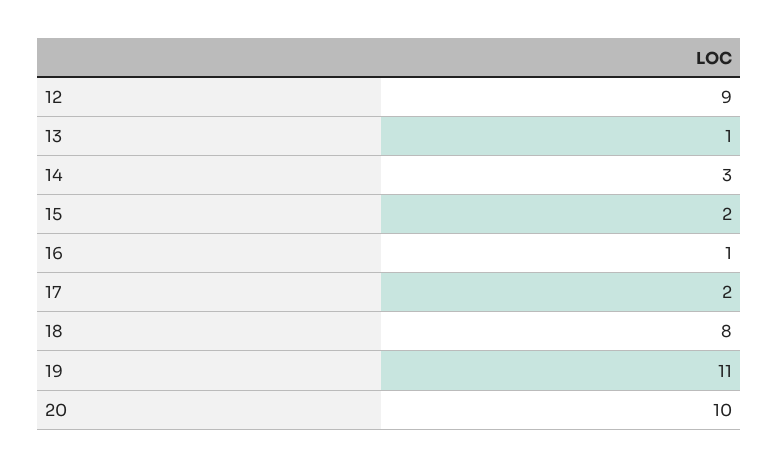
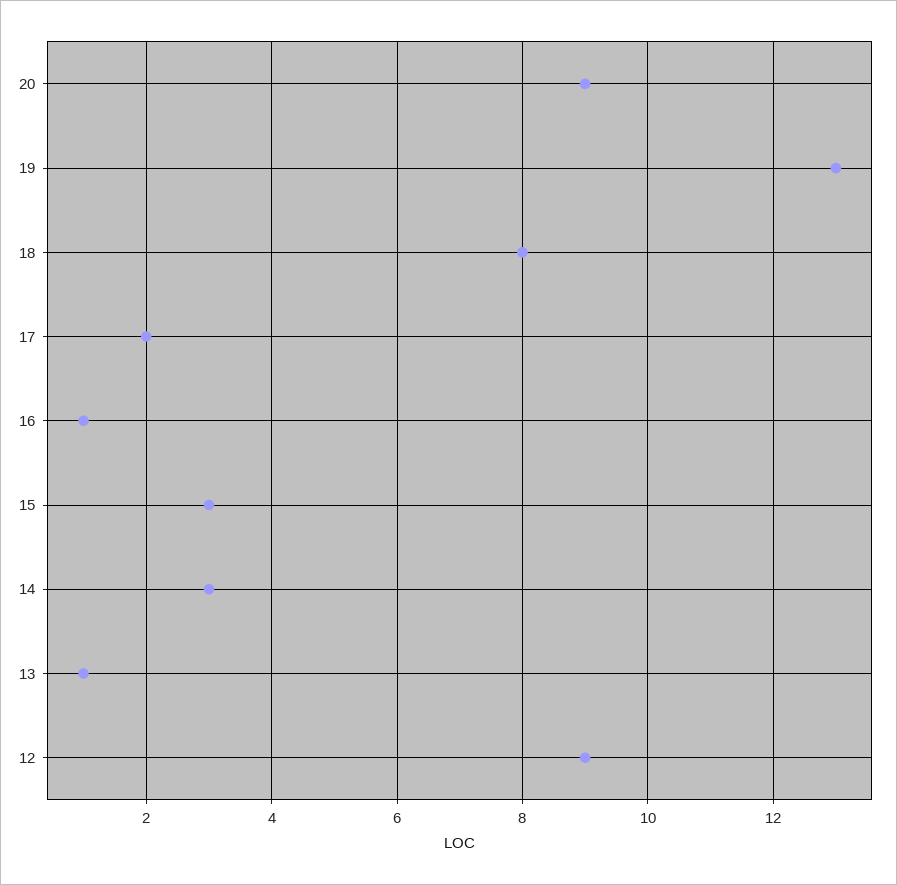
15: 2 -> 3
19: 11 -> 13
20: 10 -> 9

